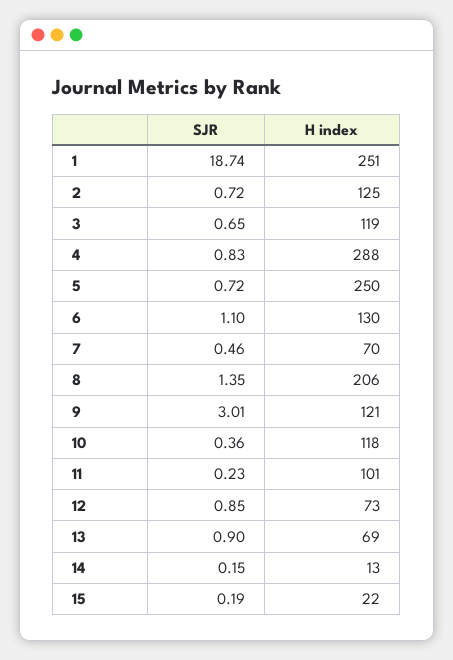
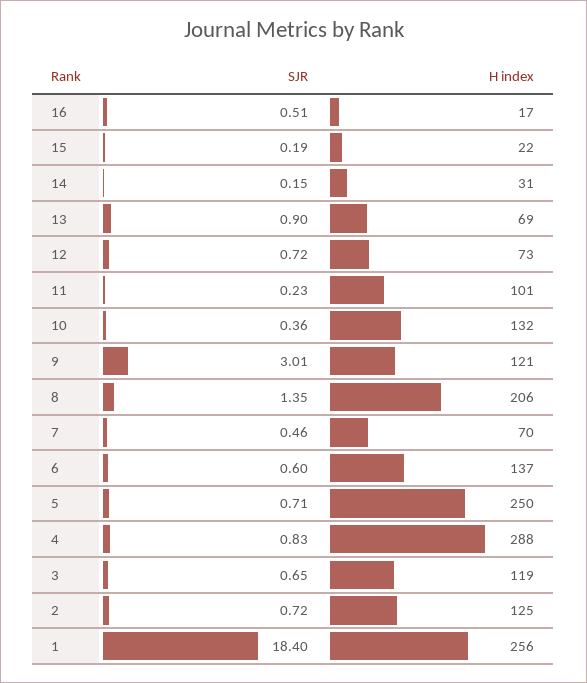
SJR, 1: 18.74 -> 18.4
H index, 1: 251 -> 256
SJR, 5: 0.72 -> 0.71
SJR, 6: 1.1 -> 0.6
H index, 6: 130 -> 137
H index, 10: 118 -> 132
SJR, 12: 0.85 -> 0.72
H index, 14: 13 -> 31
SJR, 16: none -> 0.51
H index, 16: none -> 17

